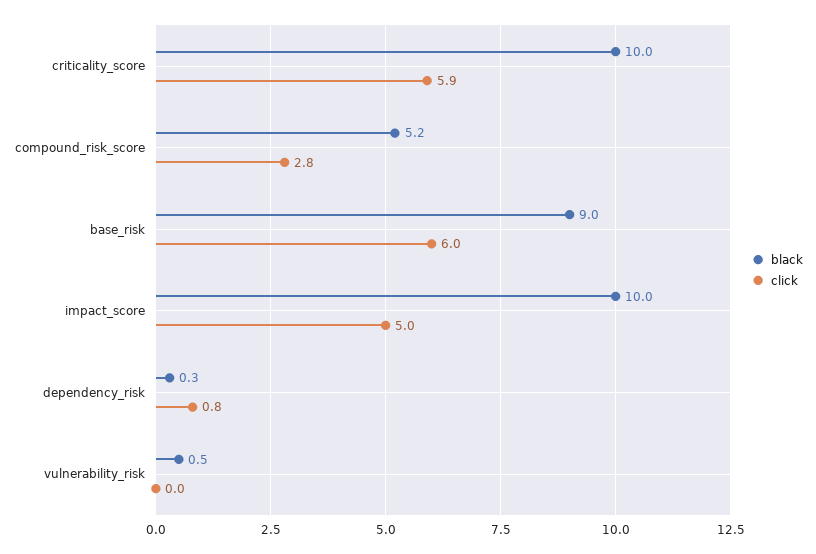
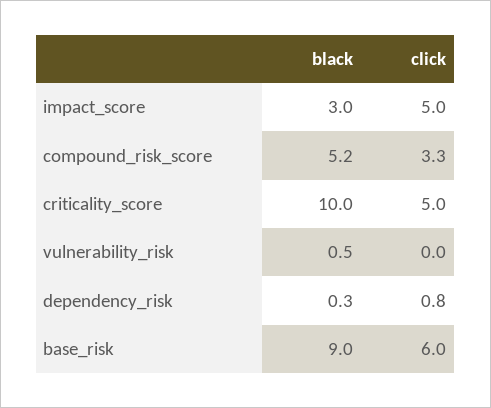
click, criticality_score: 5.9 -> 5
click, compound_risk_score: 2.8 -> 3.3
black, impact_score: 10 -> 3

